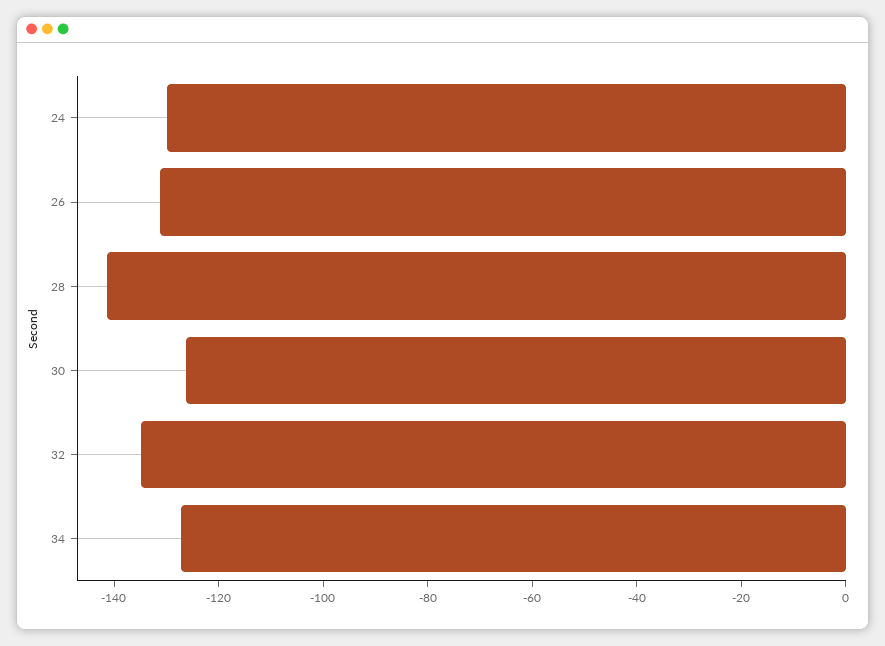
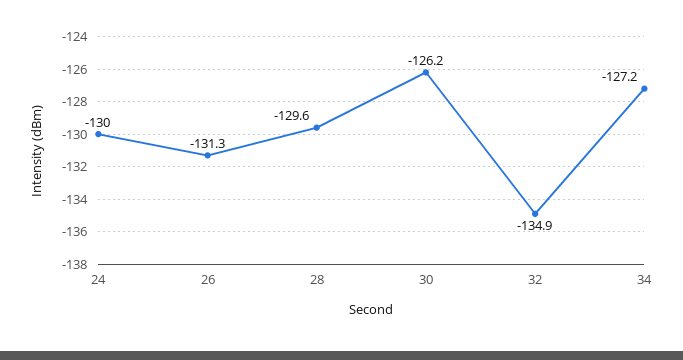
28: -140 -> -129.6

